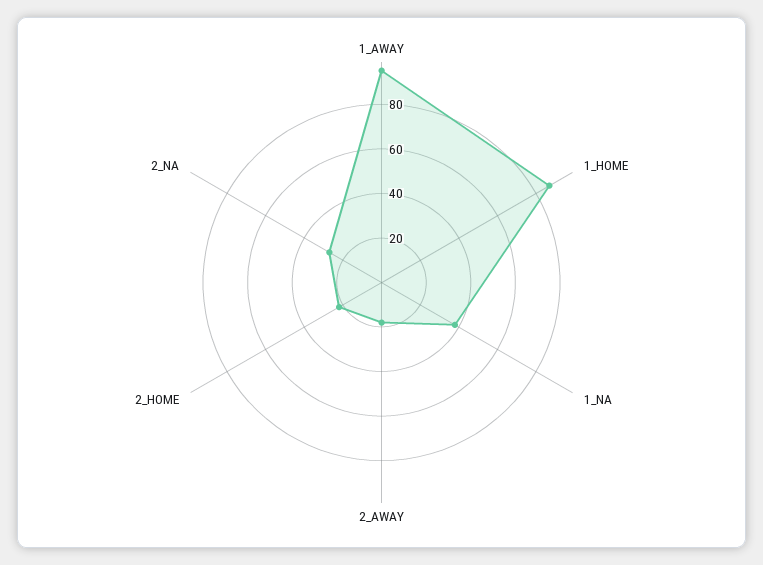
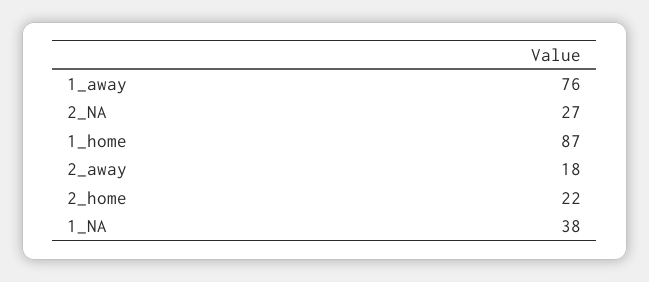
1_AWAY: 95 -> 76

